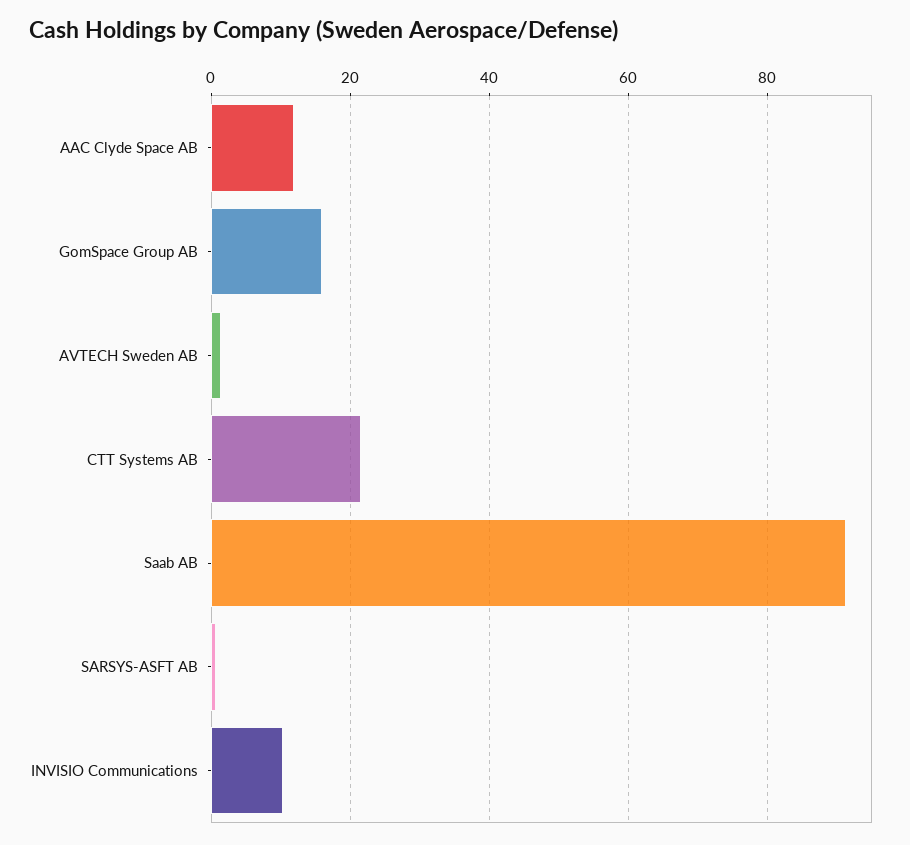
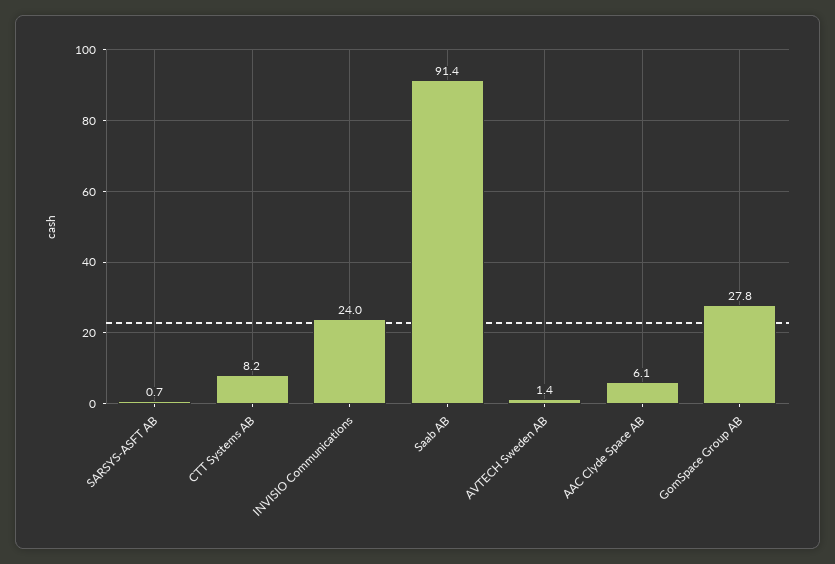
AAC Clyde Space AB: 12 -> 6.1
GomSpace Group AB: 16 -> 27.8
CTT Systems AB: 22 -> 8.2
INVISIO Communications: 10 -> 24

